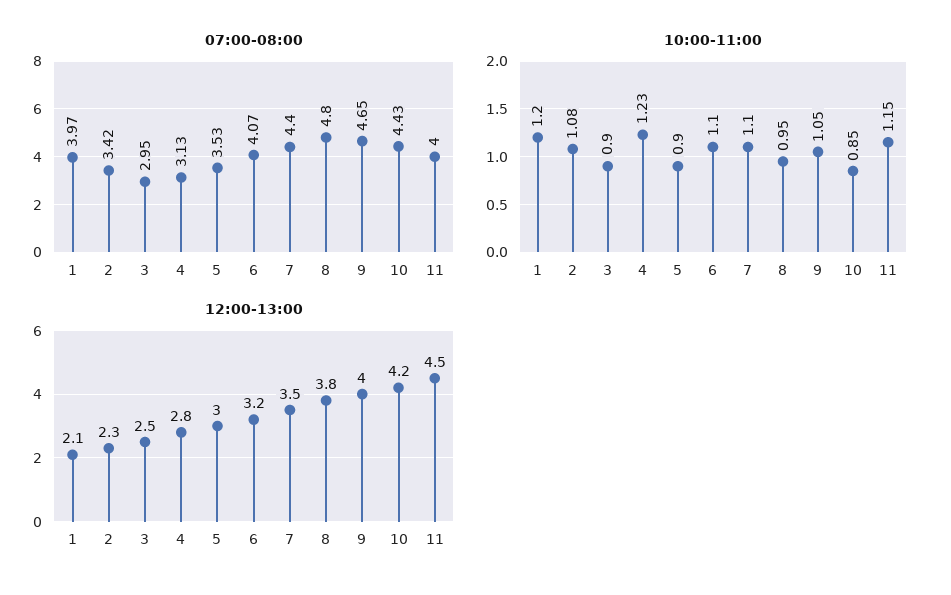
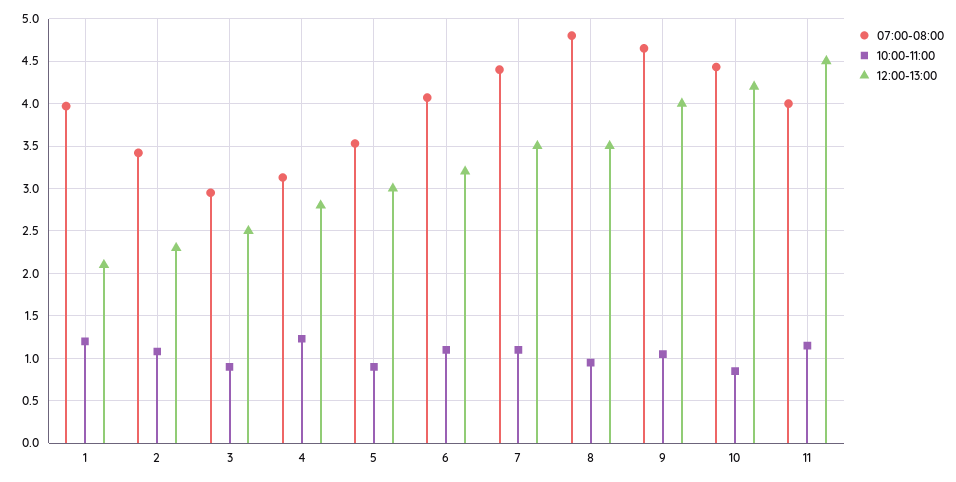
12:00-13:00, 8: 3.8 -> 3.5

